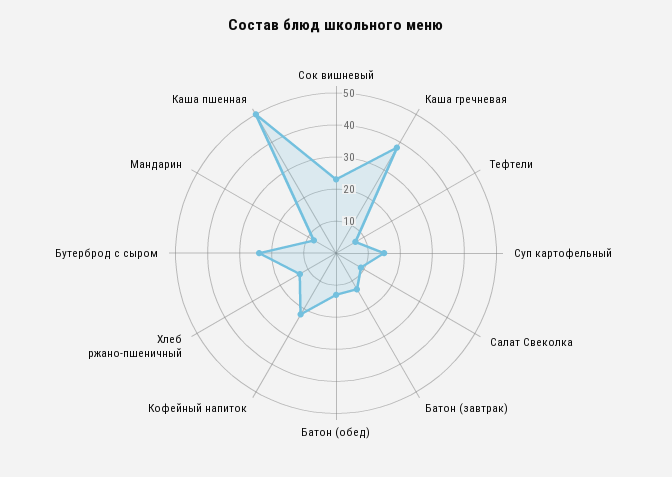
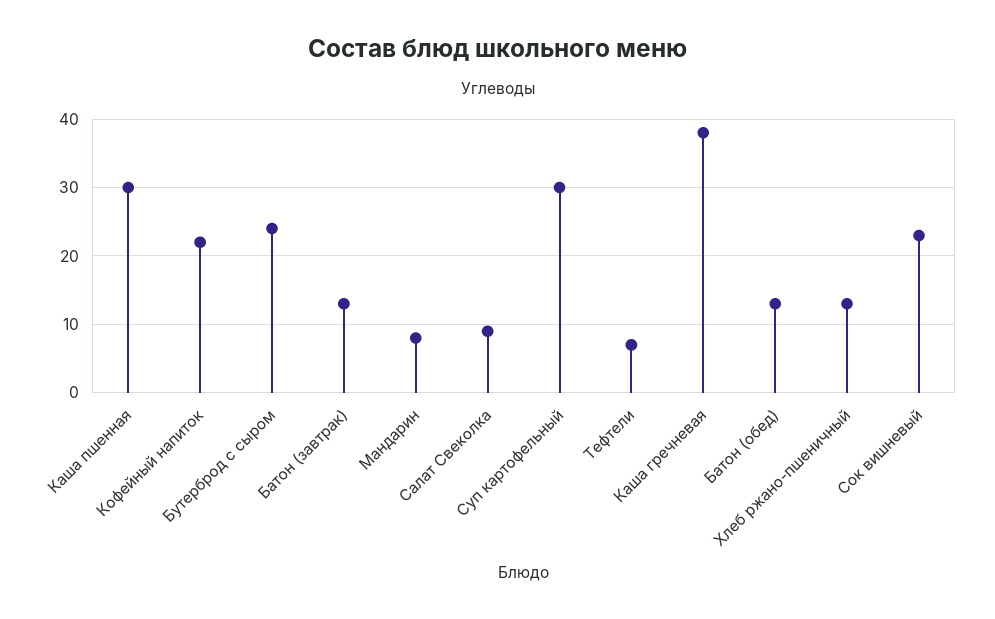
Суп картофельный: 15 -> 30
Каша пшенная: 50 -> 30

